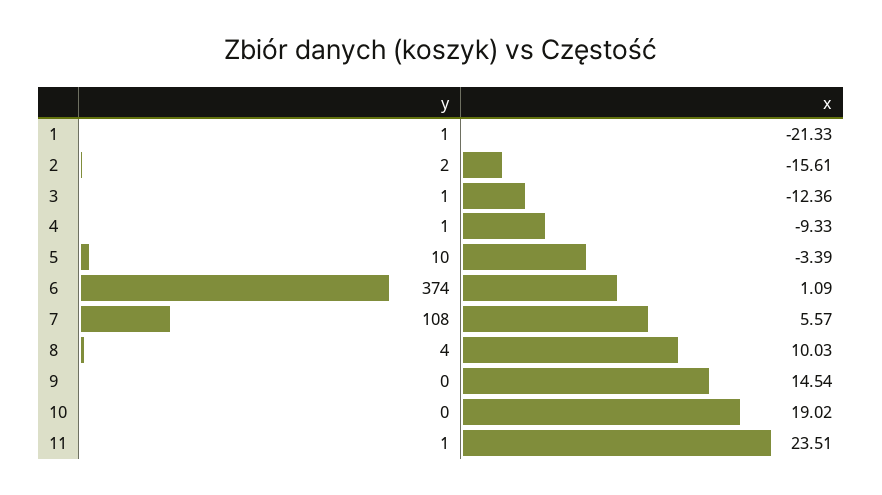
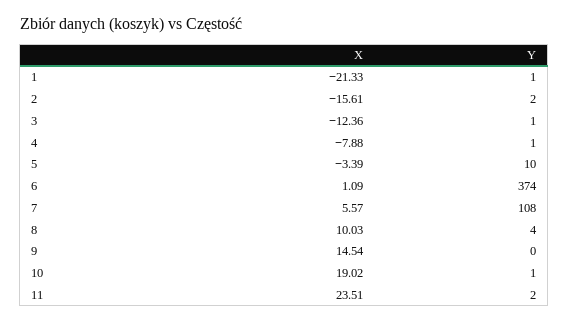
x, 4: -9.33 -> -7.88
y, 10: 0 -> 1
y, 11: 1 -> 2

